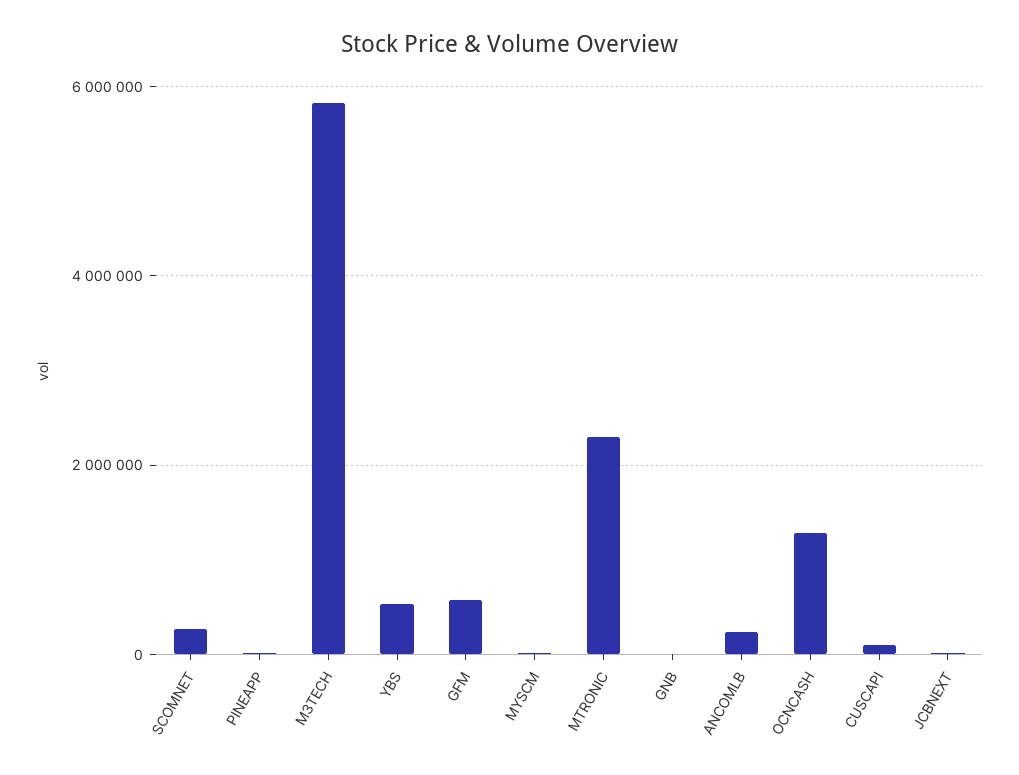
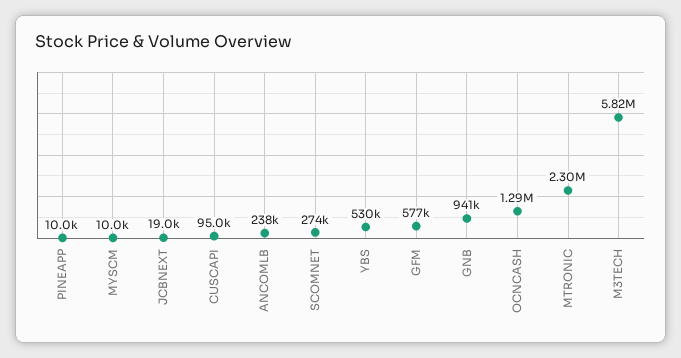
GNB: 0 -> 941000

